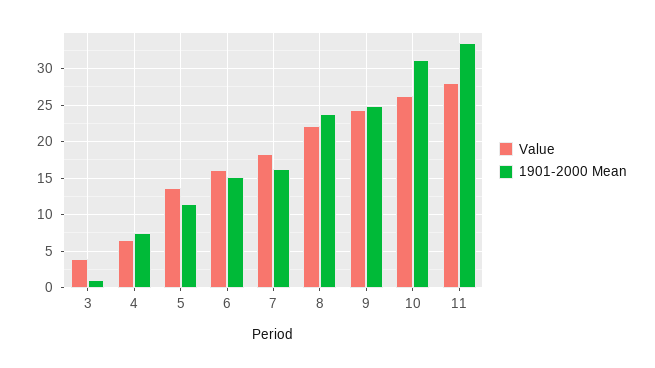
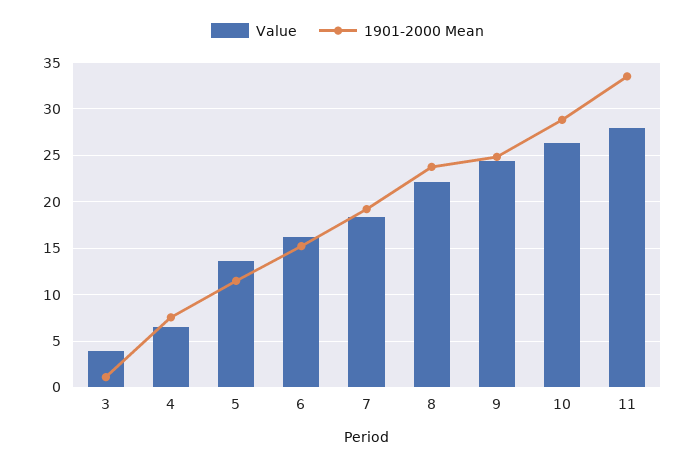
1901-2000 Mean, 7: 16 -> 19
1901-2000 Mean, 10: 31 -> 29

